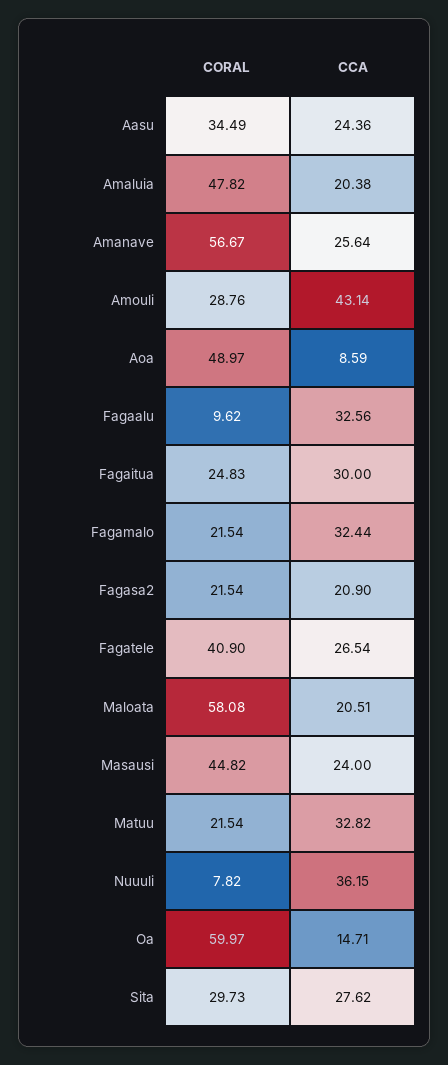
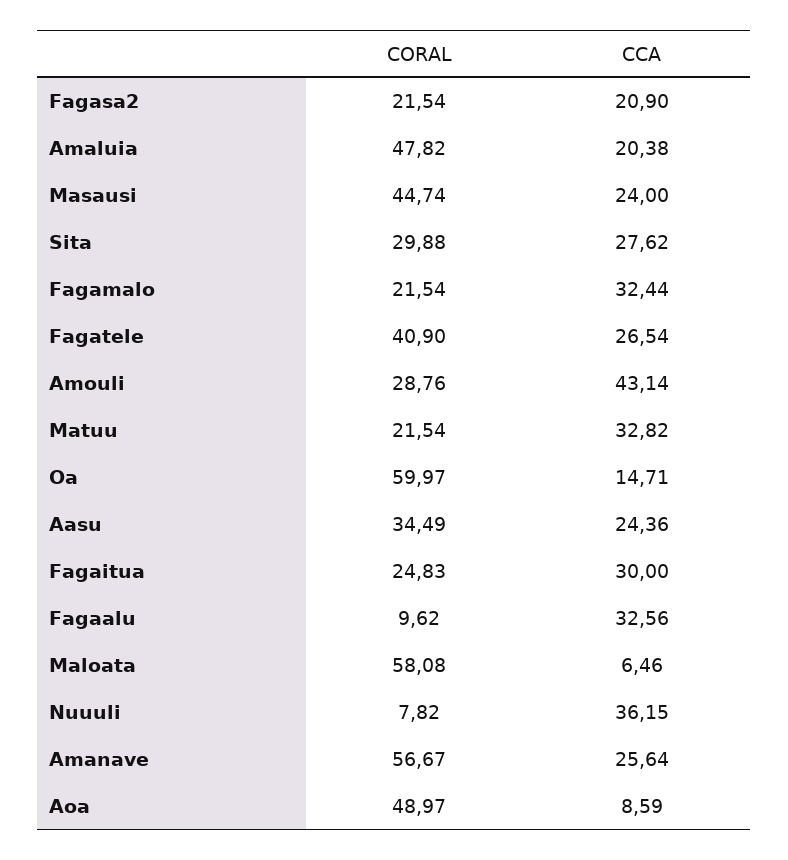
CCA, Maloata: 20.51 -> 6.46
CORAL, Masausi: 44.82 -> 44.74
CORAL, Sita: 29.73 -> 29.88

